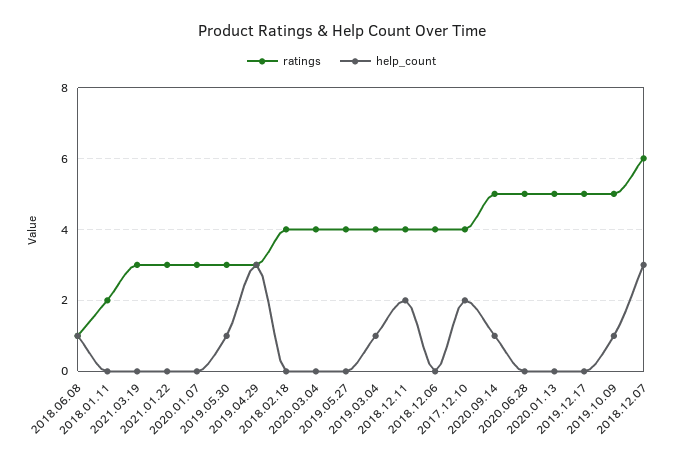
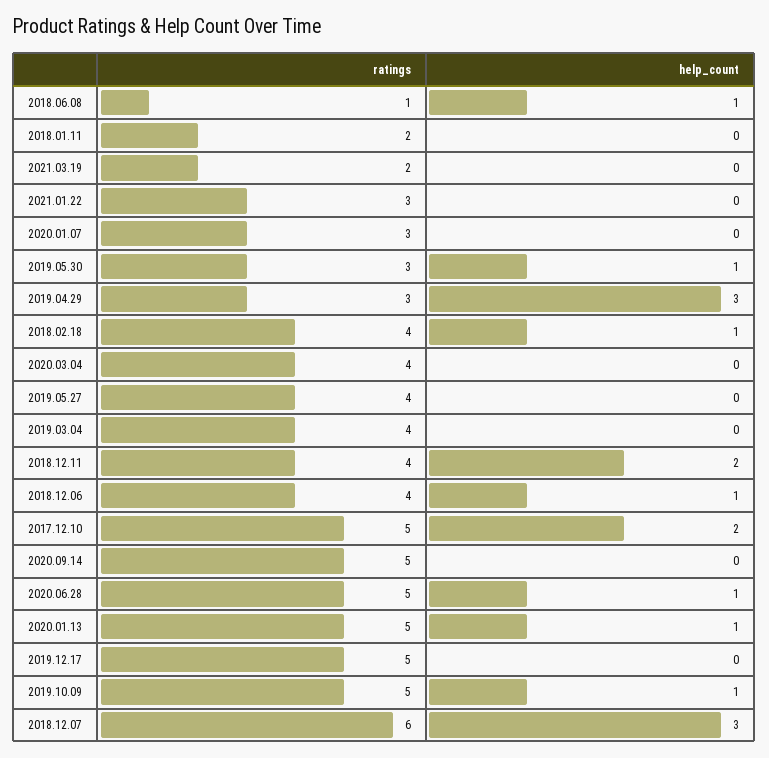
ratings, 2021.03.19: 3 -> 2
help_count, 2018.02.18: 0 -> 1
help_count, 2019.03.04: 1 -> 0
help_count, 2018.12.06: 0 -> 1
ratings, 2017.12.10: 4 -> 5
help_count, 2020.09.14: 1 -> 0
help_count, 2020.06.28: 0 -> 1
help_count, 2020.01.13: 0 -> 1

